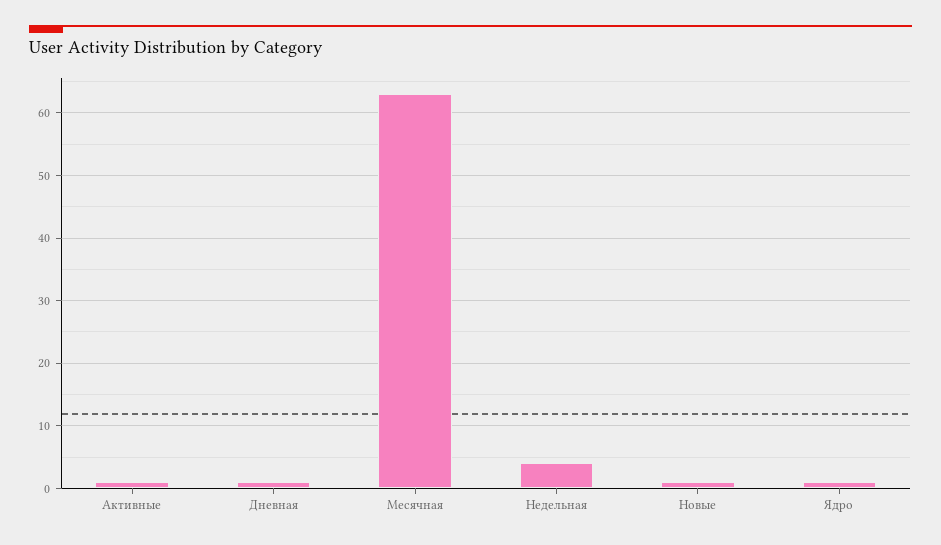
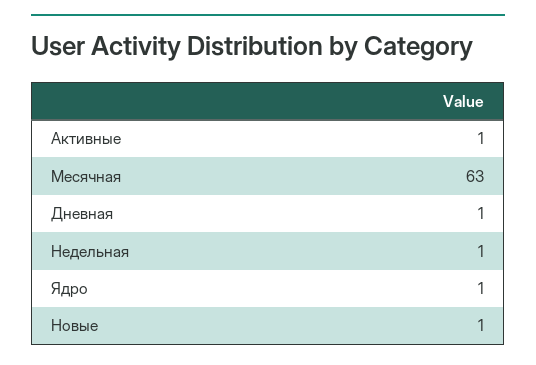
Недельная: 4 -> 1

